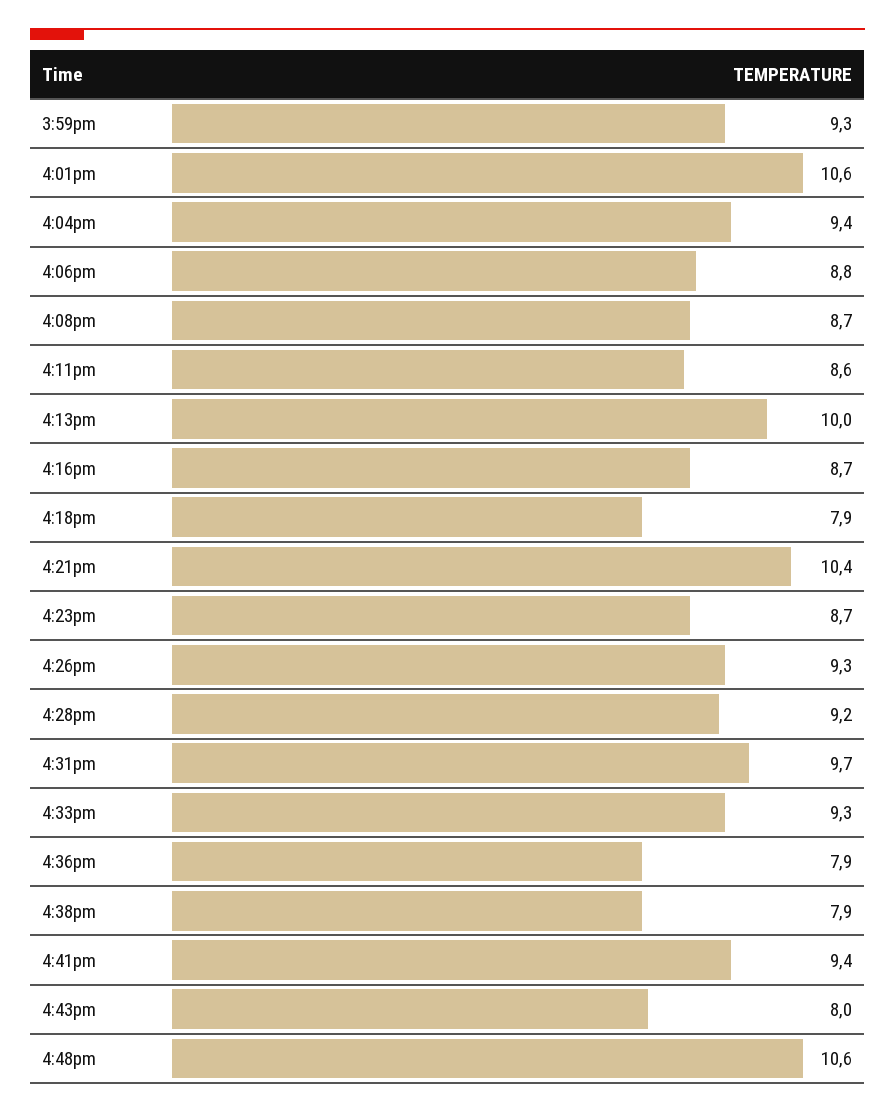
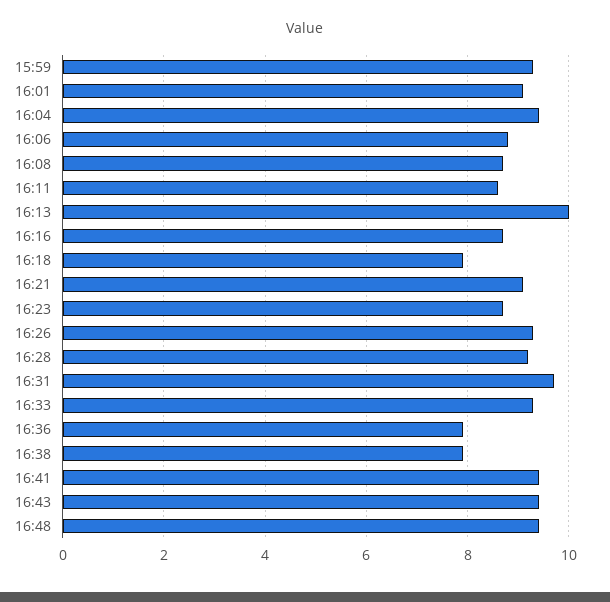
4:01pm: 10.6 -> 9
4:21pm: 10.4 -> 9
4:43pm: 8 -> 9.5
4:48pm: 10.6 -> 9.5

